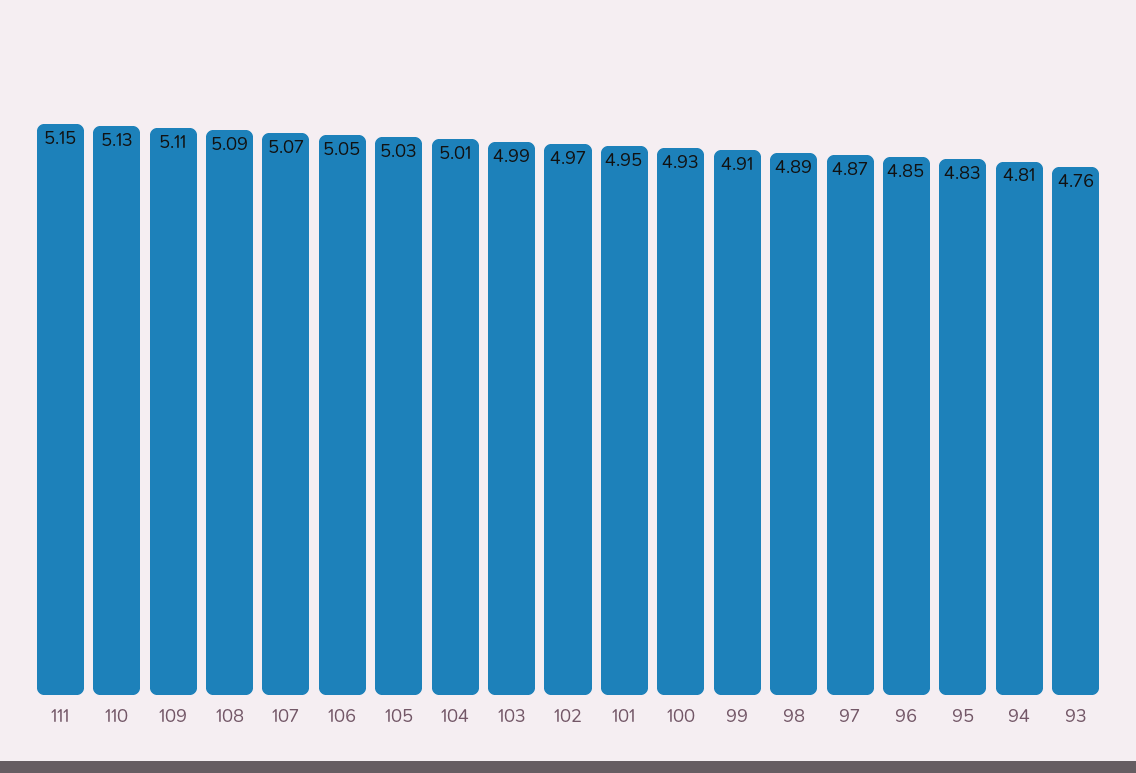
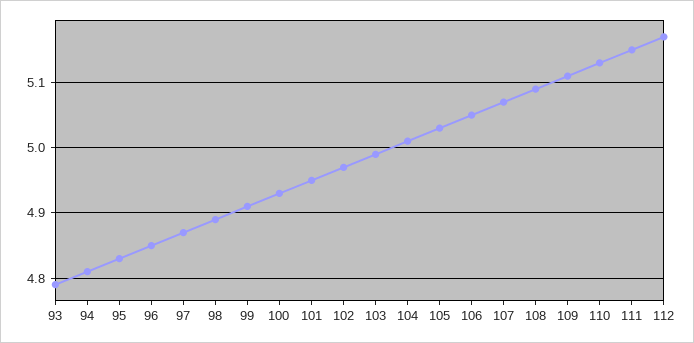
93: 4.76 -> 4.79
112: none -> 5.17

